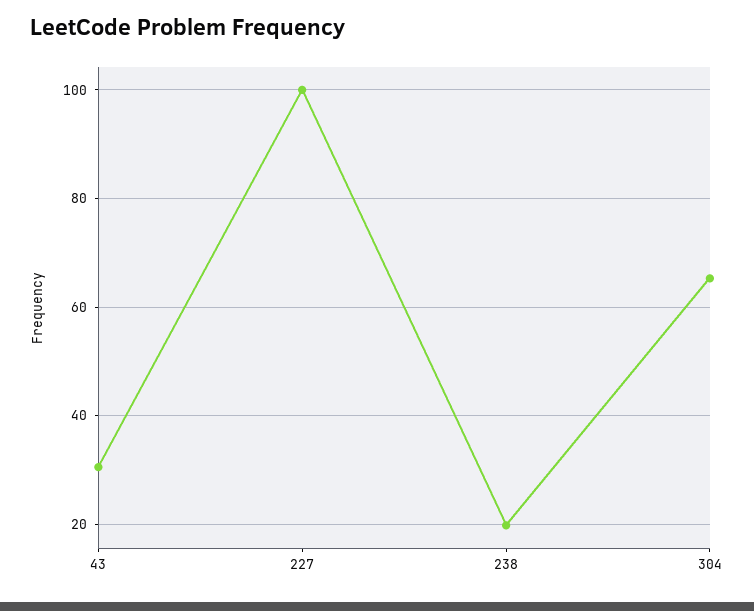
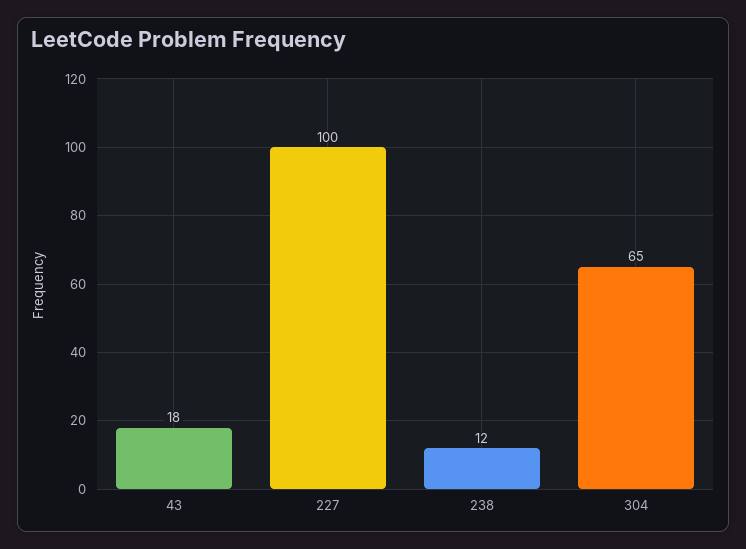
43: 30 -> 18
238: 20 -> 12

